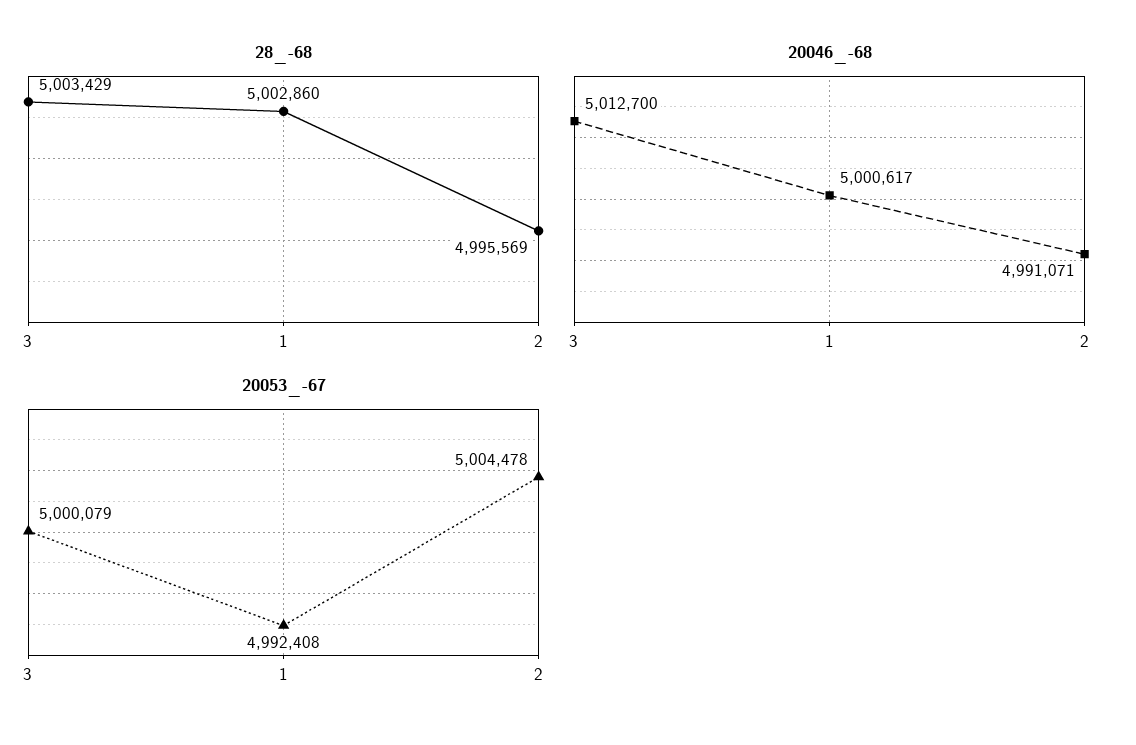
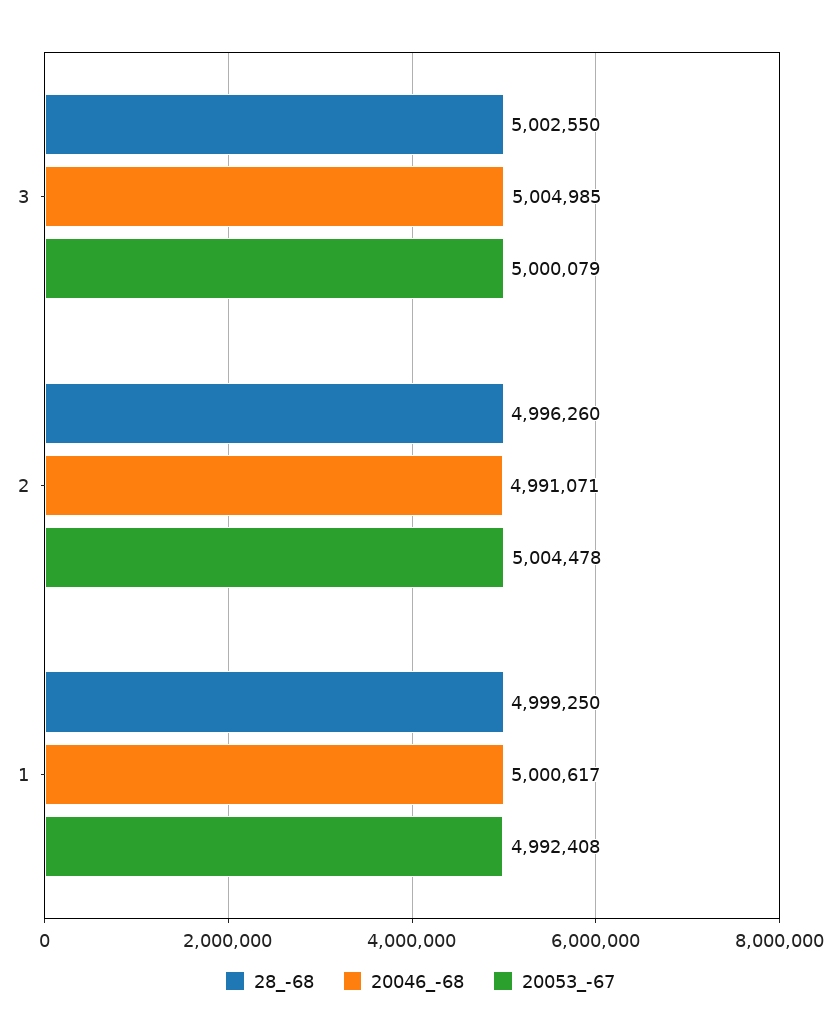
28_-68, 3: 5003429 -> 5002550
28_-68, 1: 5002860 -> 4999250
28_-68, 2: 4995569 -> 4996260
20046_-68, 3: 5012700 -> 5004985

